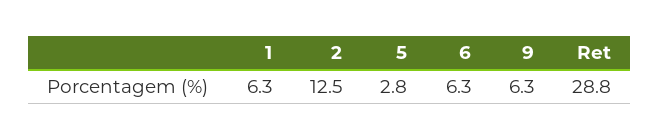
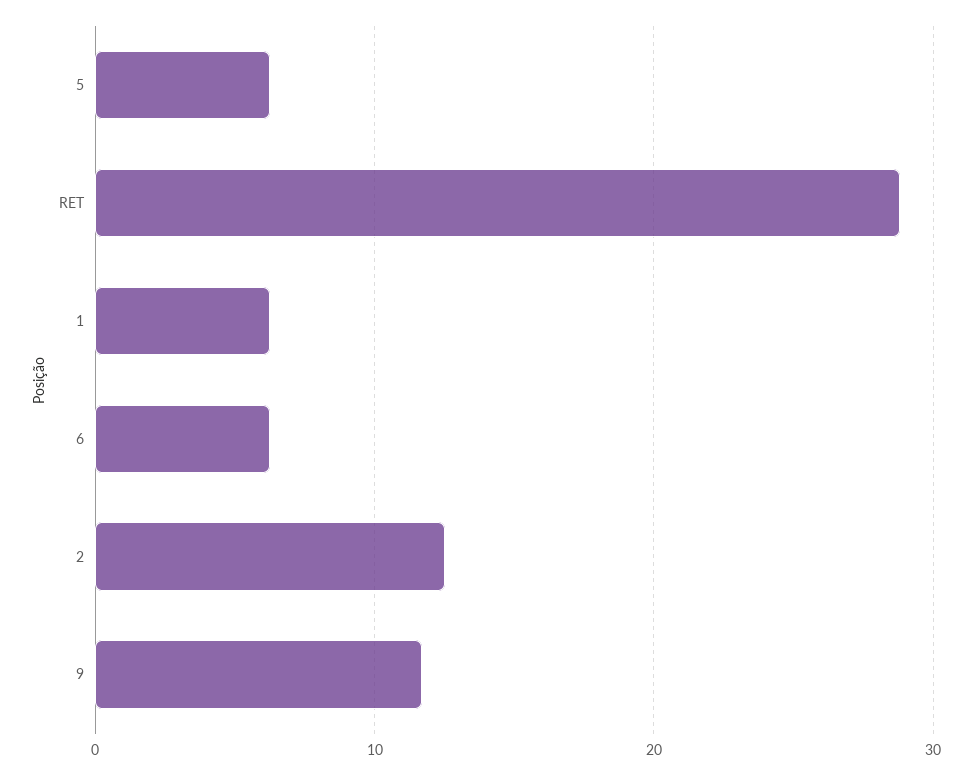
5: 2.8 -> 6
9: 6.3 -> 12

